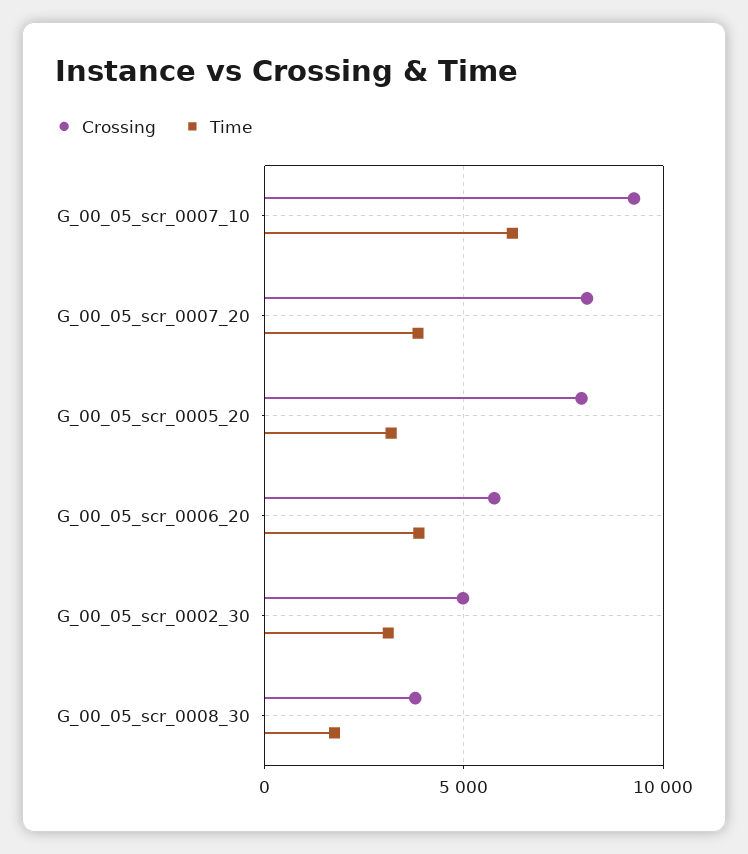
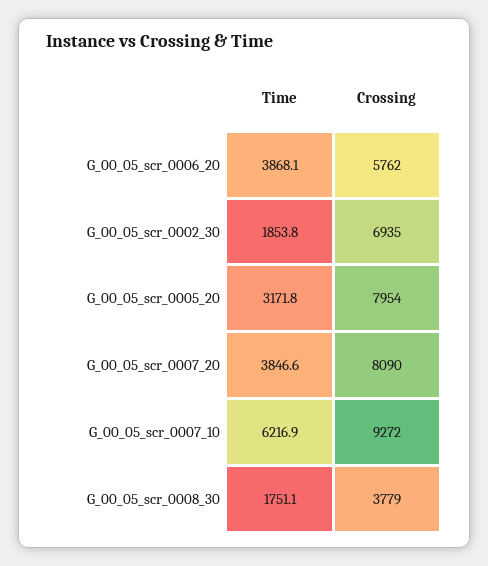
Crossing, G_00_05_scr_0002_30: 5000 -> 6935
Time, G_00_05_scr_0002_30: 3000 -> 1853.8

